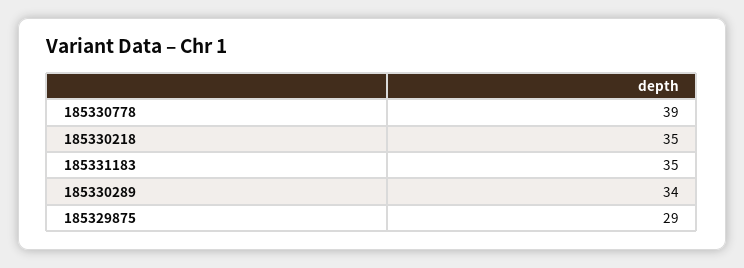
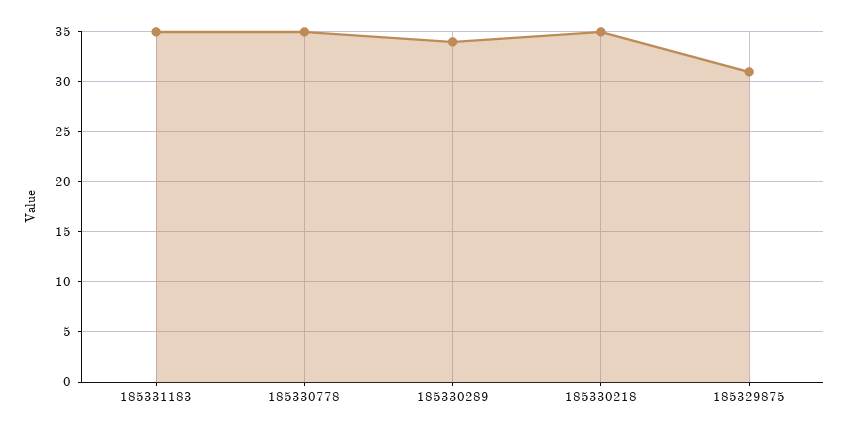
185330778: 39 -> 35
185329875: 29 -> 31

